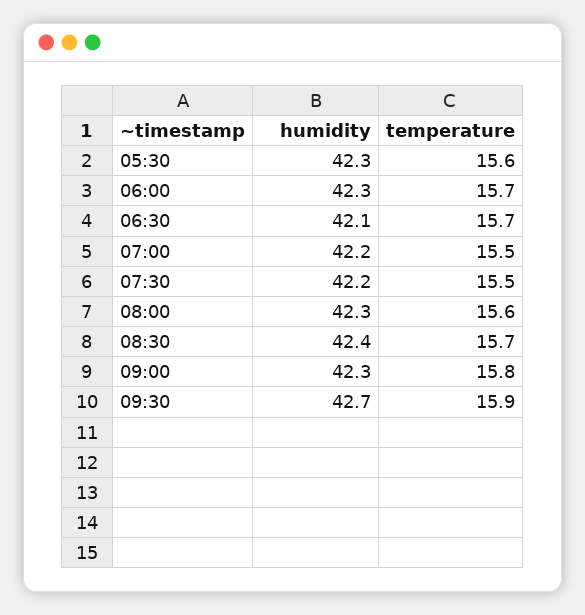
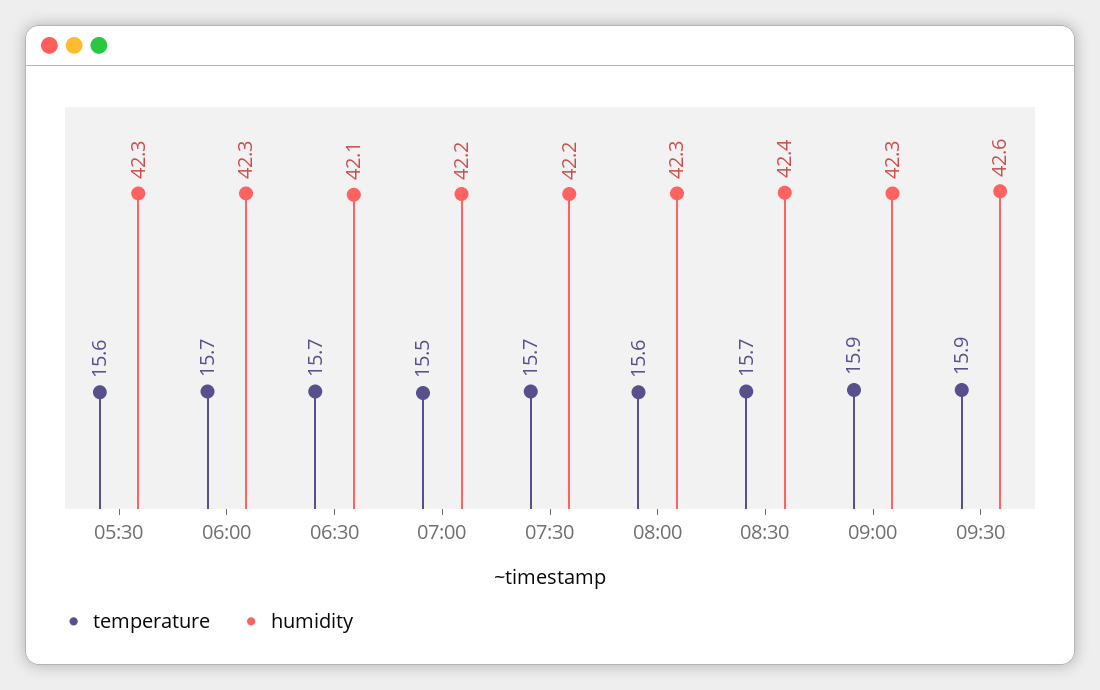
temperature, 07:30: 15.5 -> 15.7
temperature, 09:00: 15.8 -> 15.9
humidity, 09:30: 42.7 -> 42.6

